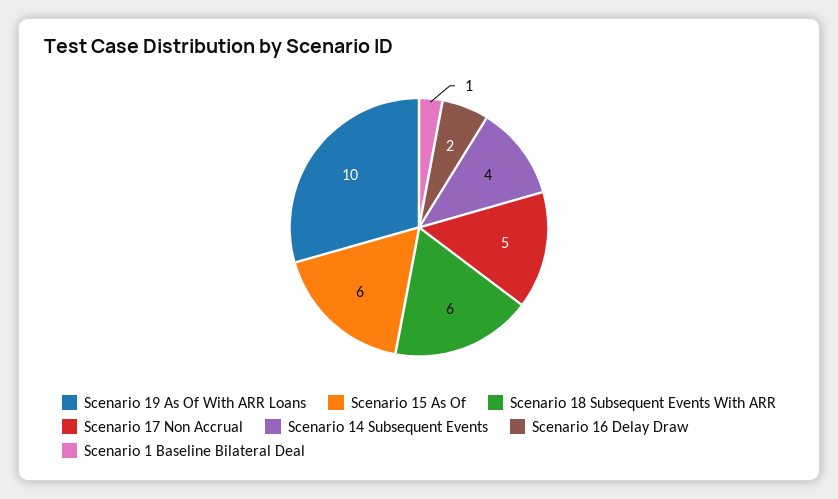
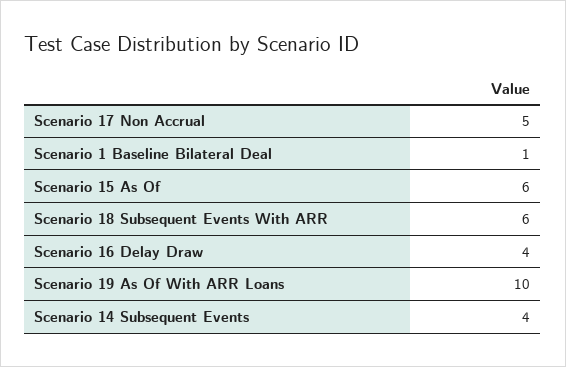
Scenario 16 Delay Draw: 2 -> 4

